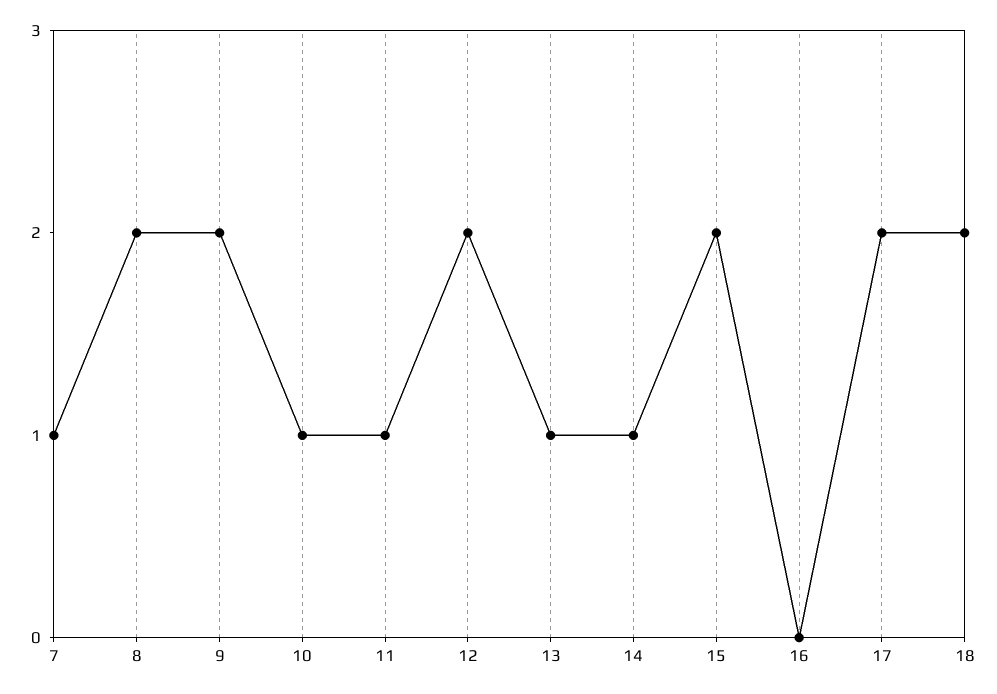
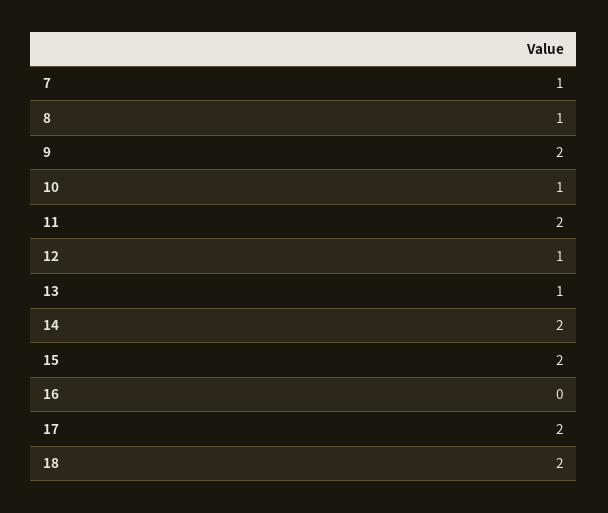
8: 2 -> 1
11: 1 -> 2
12: 2 -> 1
14: 1 -> 2

